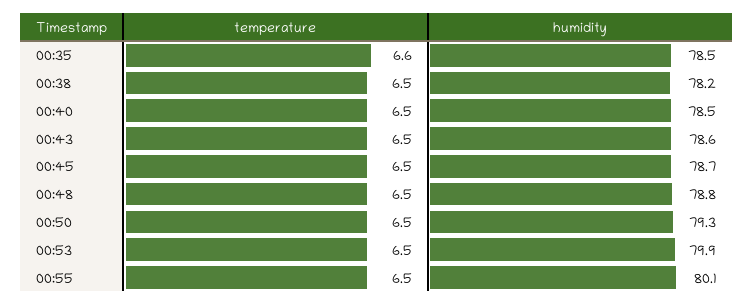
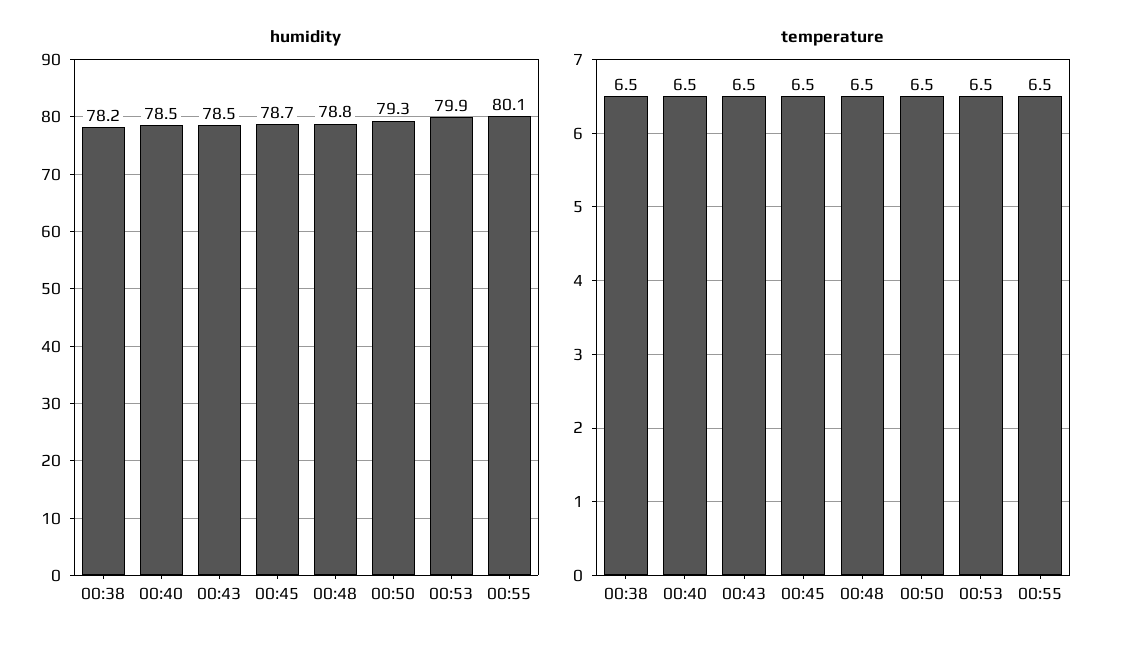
temperature, 00:35: 6.6 -> none
humidity, 00:35: 78.5 -> none
humidity, 00:43: 78.6 -> 78.5

